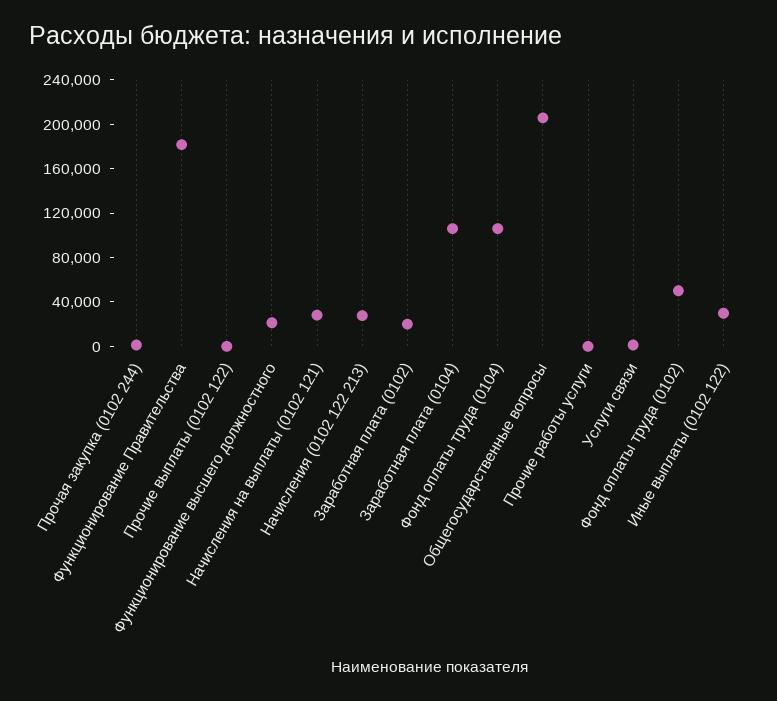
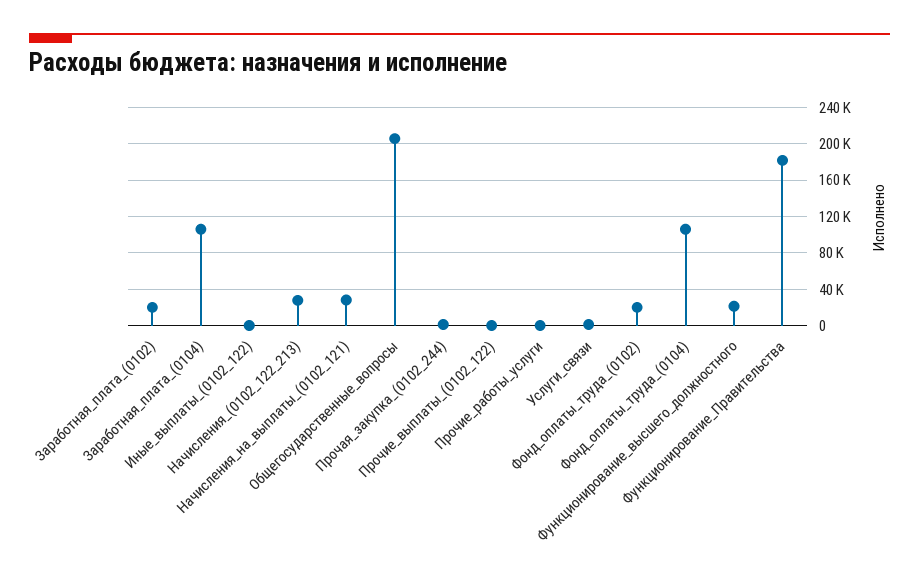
Фонд оплаты труда (0102): 50000 -> 20000
Иные выплаты (0102 122): 30000 -> 0

